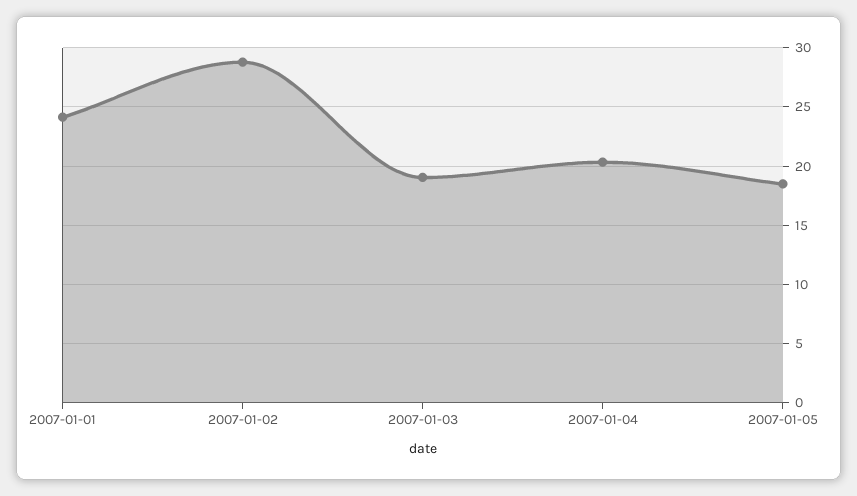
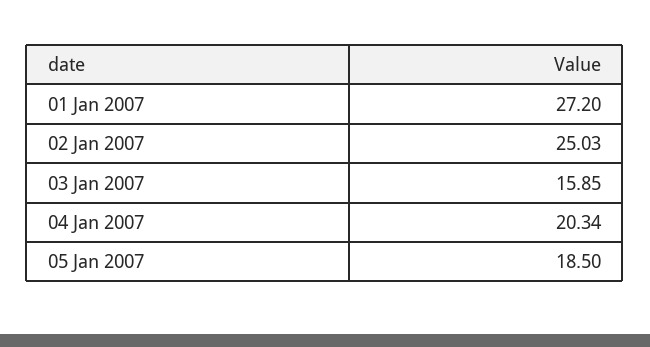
2007-01-01: 24 -> 27.2
2007-01-02: 29 -> 25.03
2007-01-03: 19 -> 15.85

